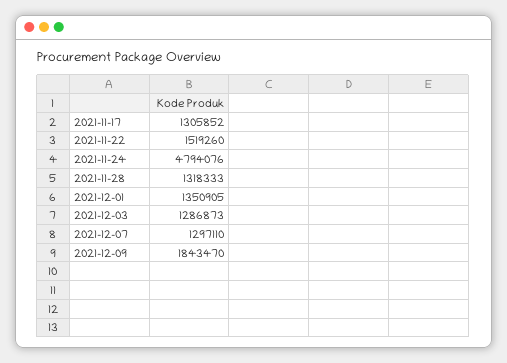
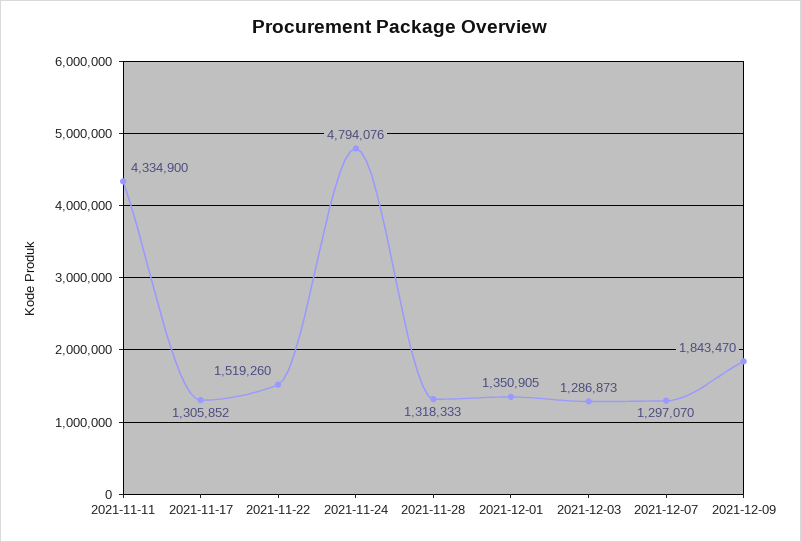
2021-12-07: 1297110 -> 1297070
2021-11-11: none -> 4334900

